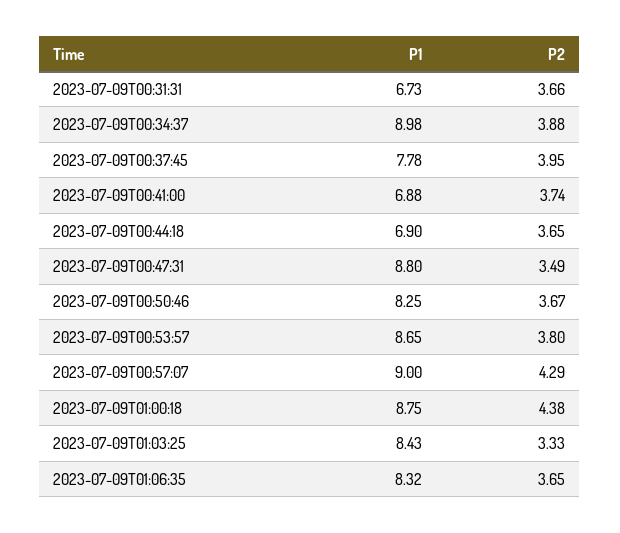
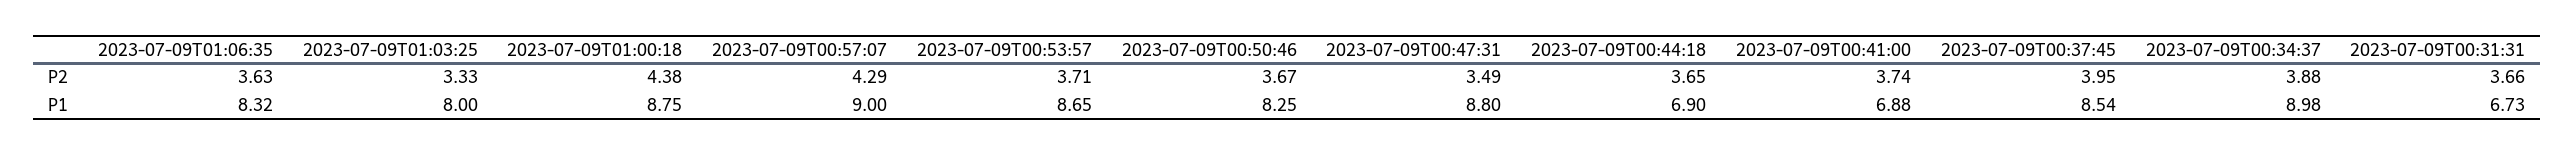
P1, 2023-07-09T00:37:45: 7.78 -> 8.54
P2, 2023-07-09T00:53:57: 3.8 -> 3.71
P1, 2023-07-09T01:03:25: 8.43 -> 8
P2, 2023-07-09T01:06:35: 3.65 -> 3.63

